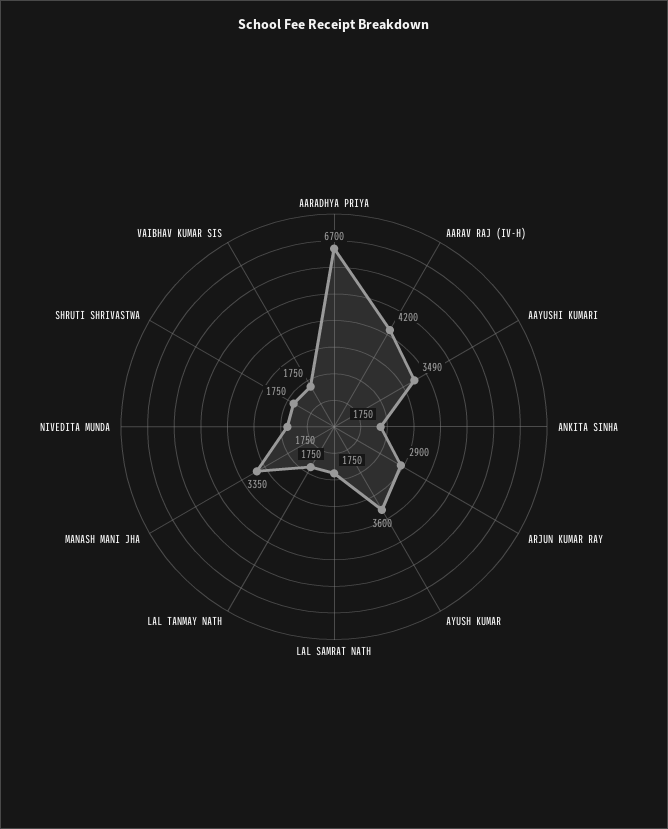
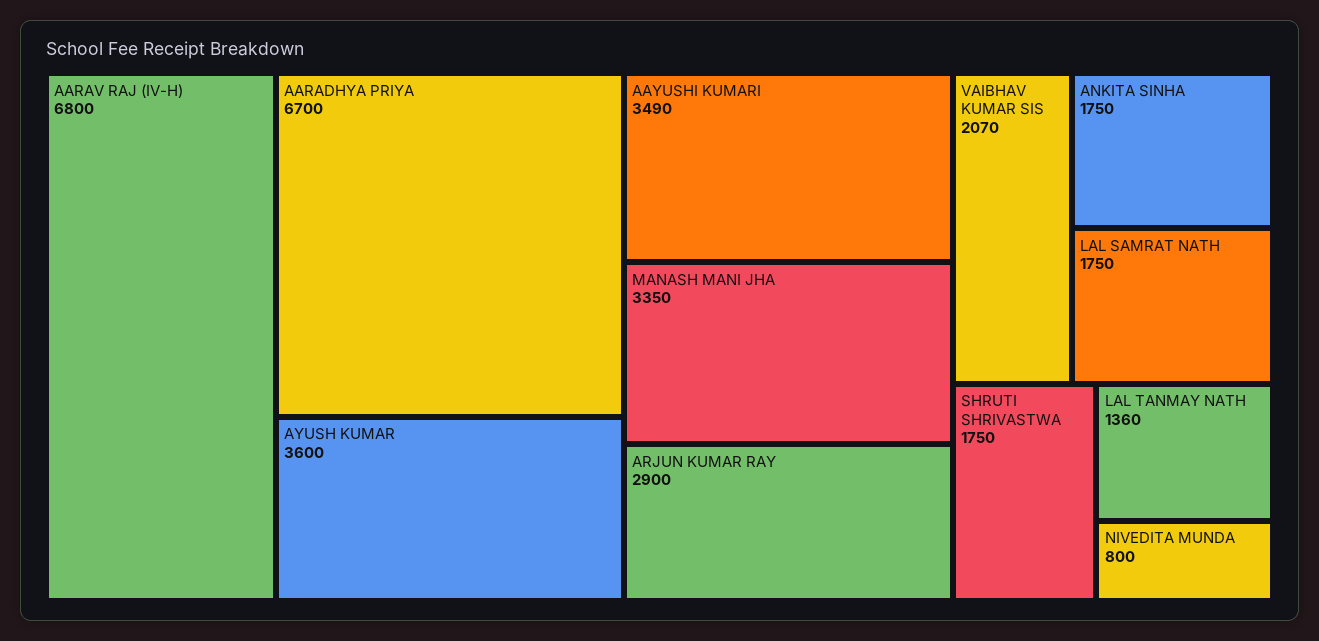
AARAV RAJ (IV-H): 4200 -> 6800
LAL TANMAY NATH: 1750 -> 1360
NIVEDITA MUNDA: 1750 -> 800
VAIBHAV KUMAR SIS: 1750 -> 2070

